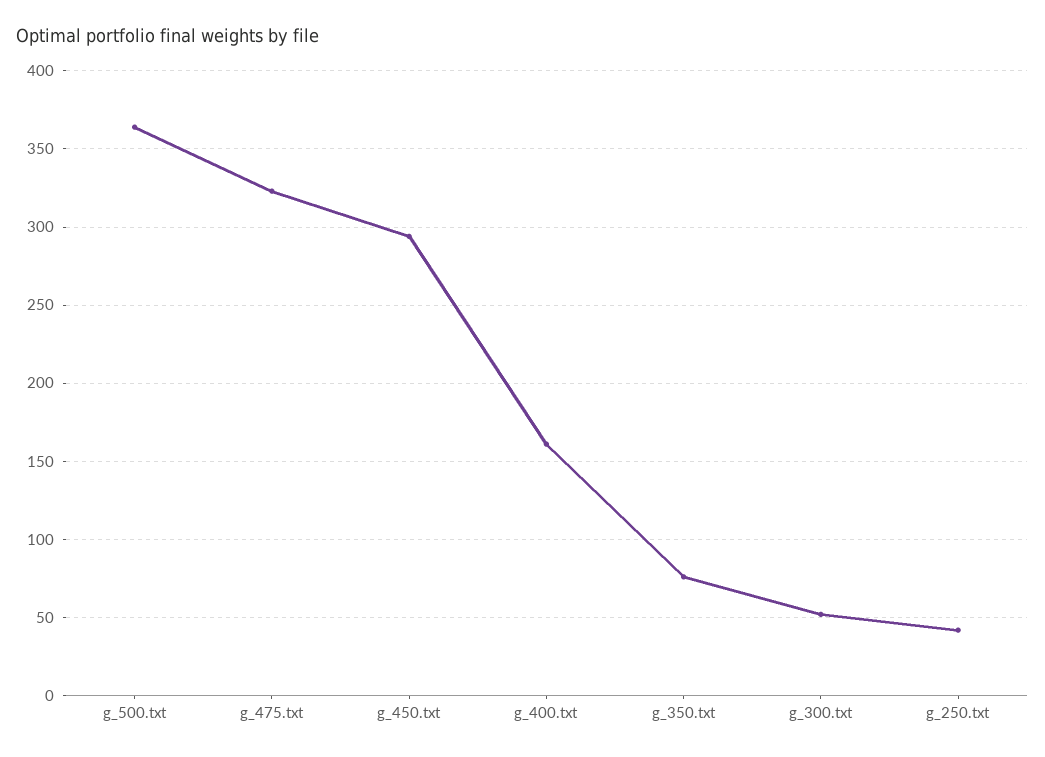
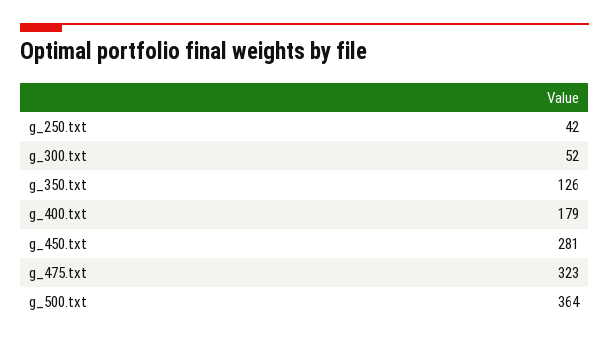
g_450.txt: 295 -> 281
g_400.txt: 160 -> 179
g_350.txt: 75 -> 126

